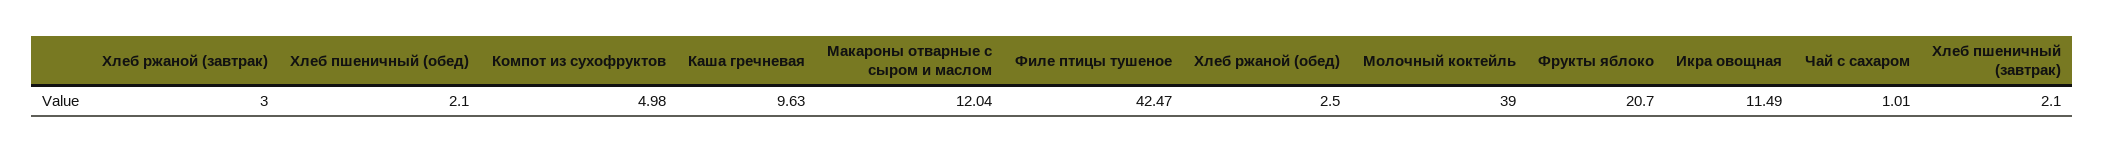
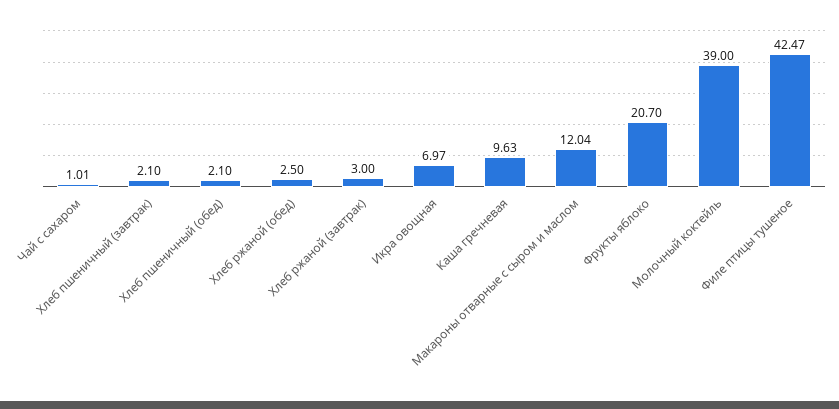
Компот из сухофруктов: 4.98 -> none
Икра овощная: 11.49 -> 6.97

